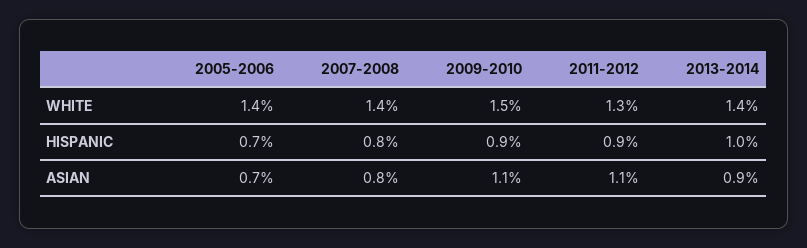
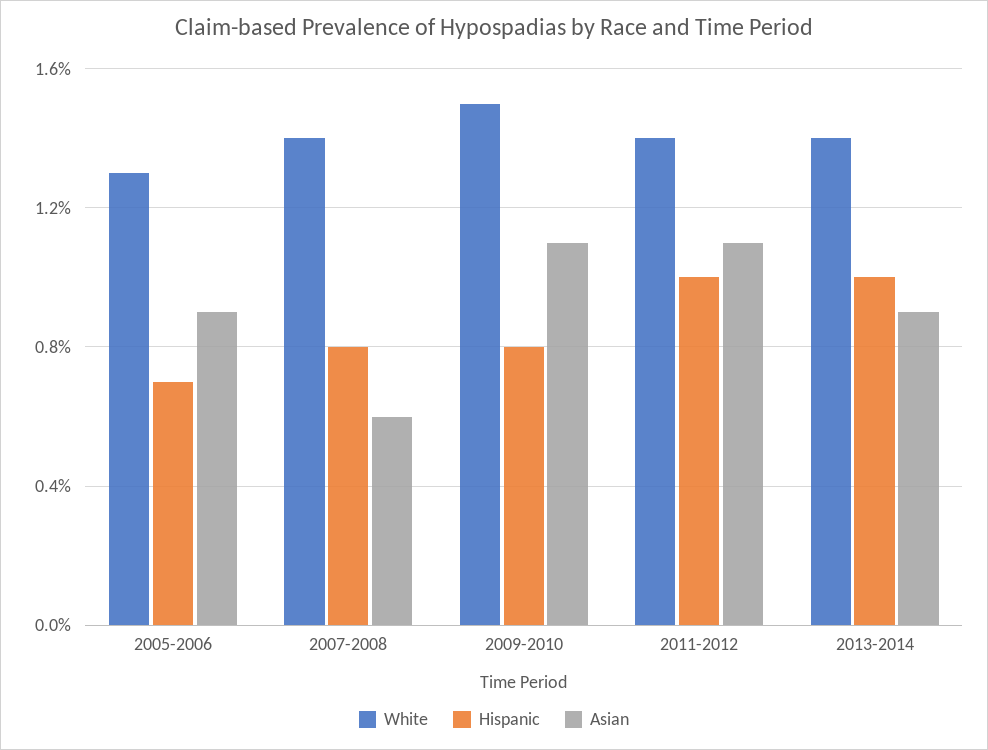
WHITE, 2005-2006: 1.4 -> 1.3
WHITE, 2011-2012: 1.3 -> 1.4
HISPANIC, 2009-2010: 0.9 -> 0.8
HISPANIC, 2011-2012: 0.9 -> 1
ASIAN, 2005-2006: 0.7 -> 0.9
ASIAN, 2007-2008: 0.8 -> 0.6

